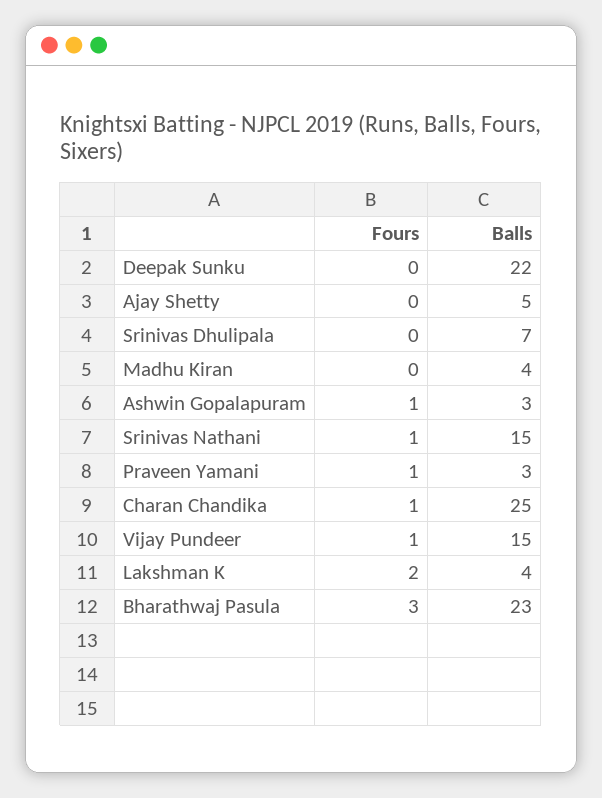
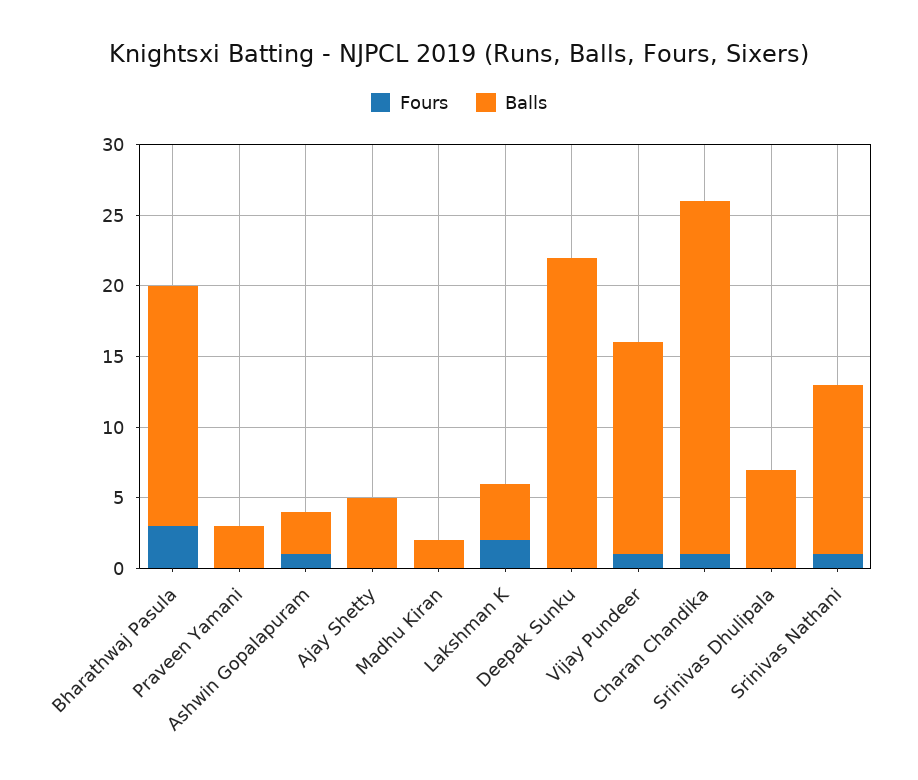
Balls, Madhu Kiran: 4 -> 2
Balls, Srinivas Nathani: 15 -> 12
Fours, Praveen Yamani: 1 -> 0
Balls, Bharathwaj Pasula: 23 -> 17

